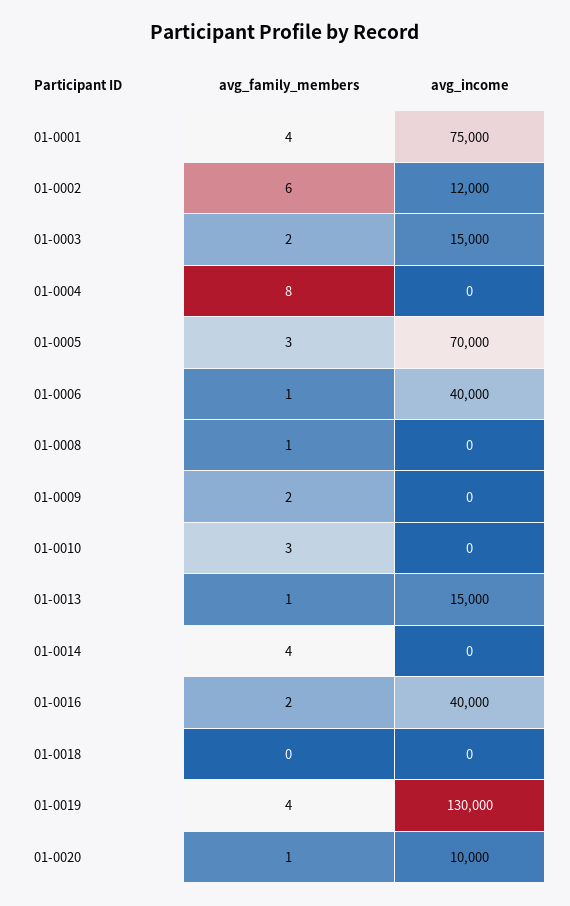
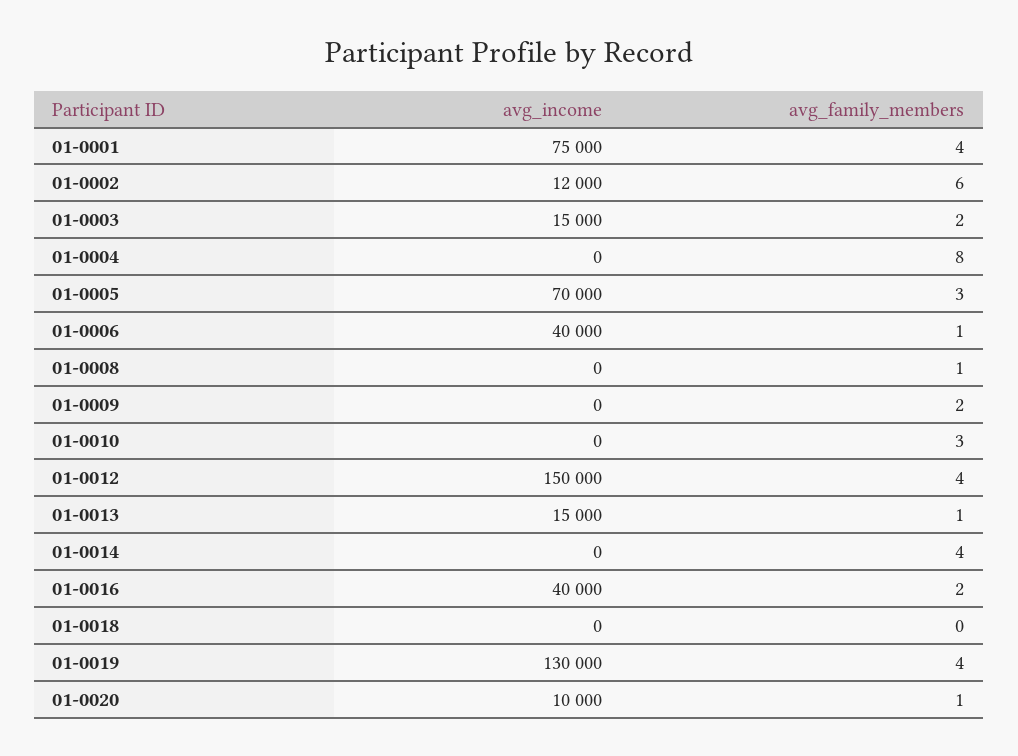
avg_income, 01-0012: none -> 150000
avg_family_members, 01-0012: none -> 4

